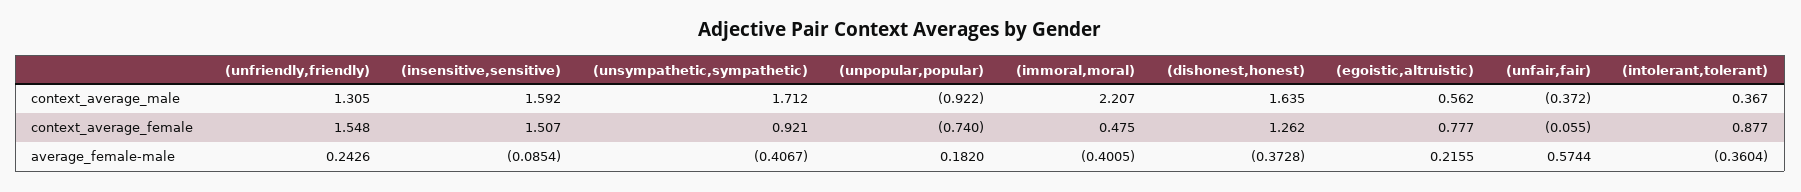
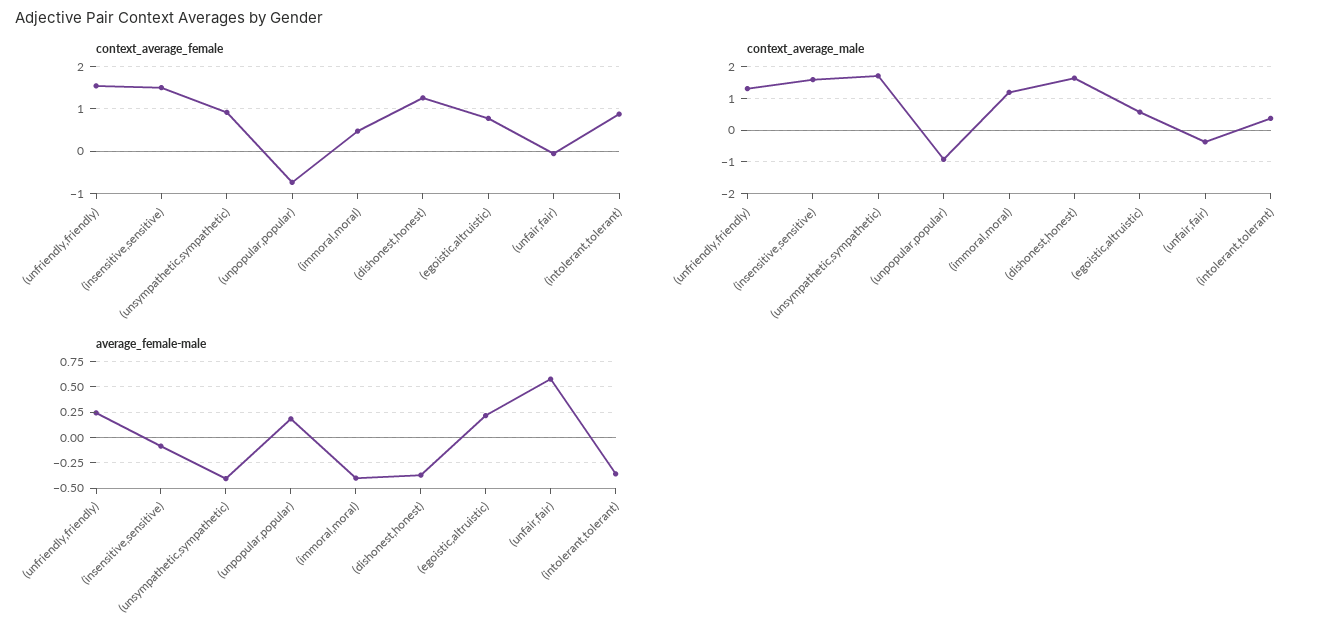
context_average_male, (immoral,moral): 2.207 -> 1.2

